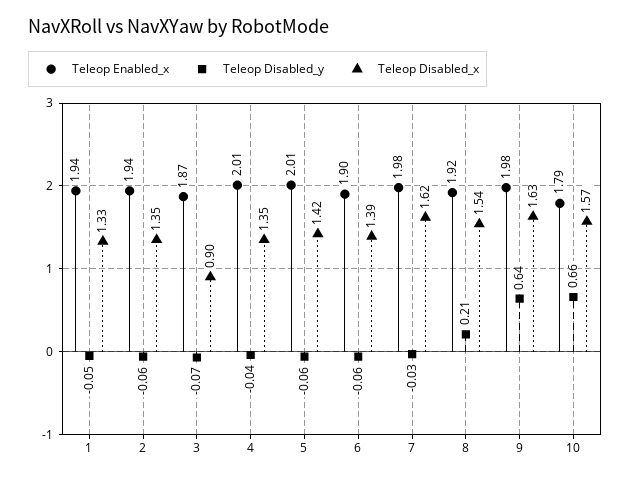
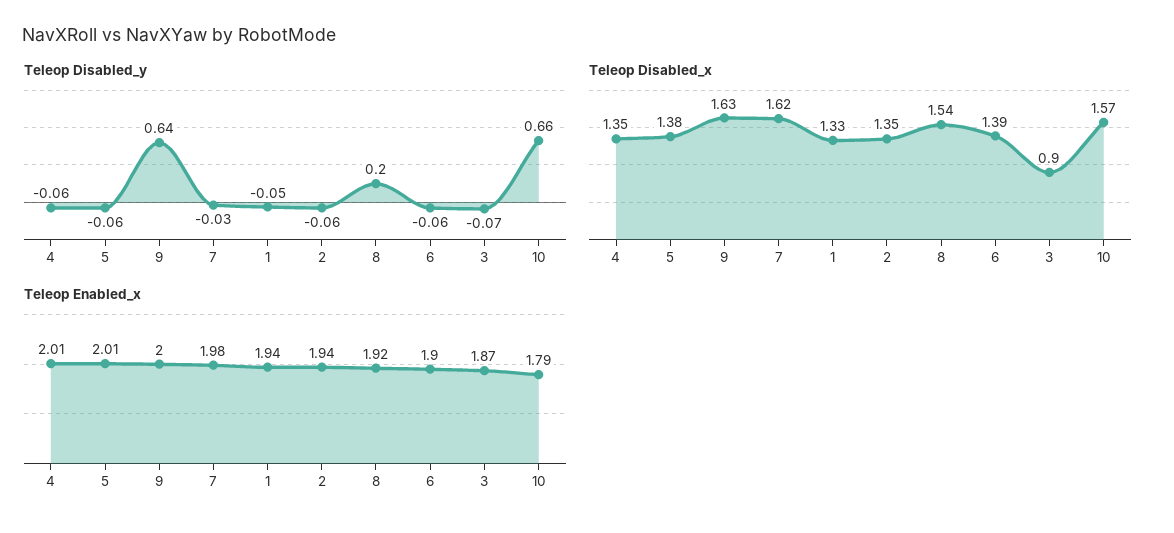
Teleop Disabled_y, 4: -0.04 -> -0.06
Teleop Disabled_x, 5: 1.42 -> 1.38
Teleop Disabled_y, 8: 0.21 -> 0.2
Teleop Enabled_x, 9: 1.98 -> 2

